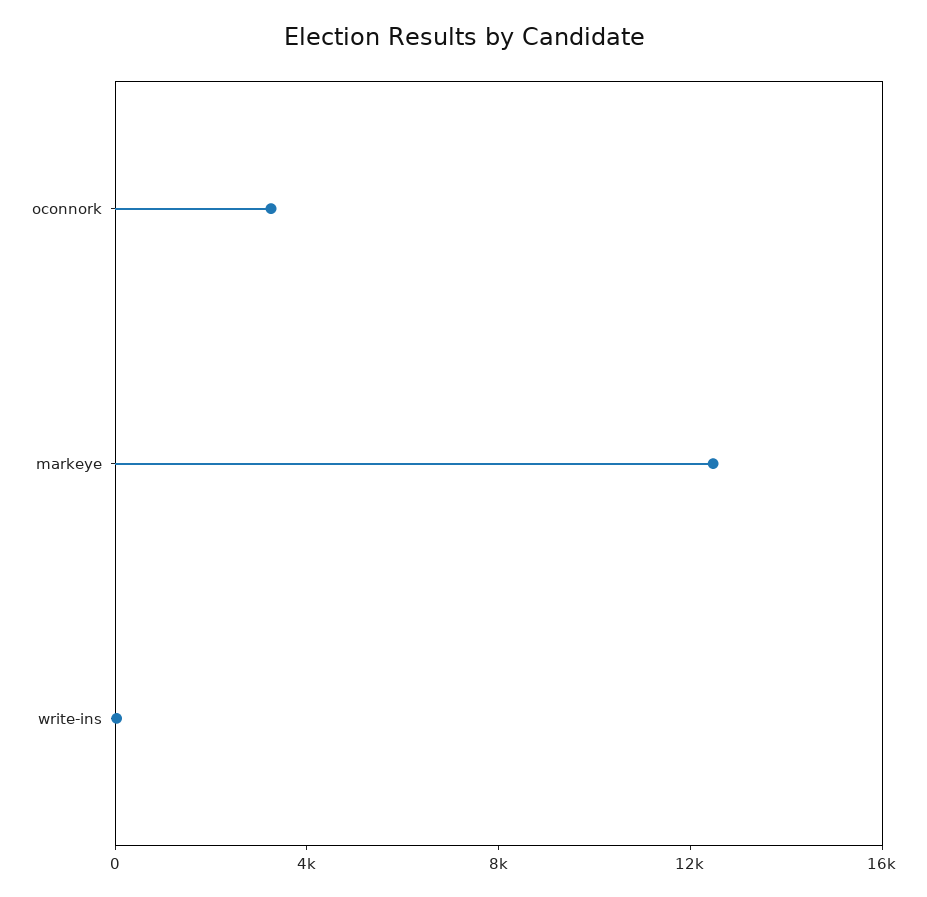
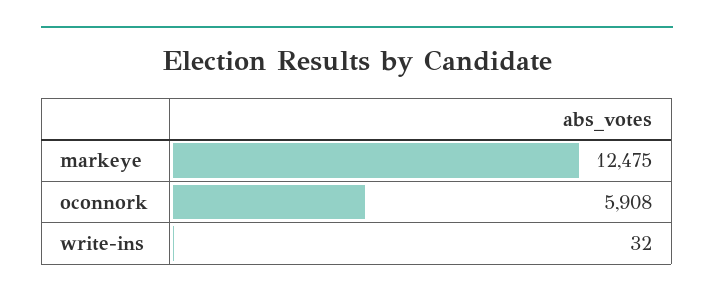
oconnork: 3000 -> 5908

